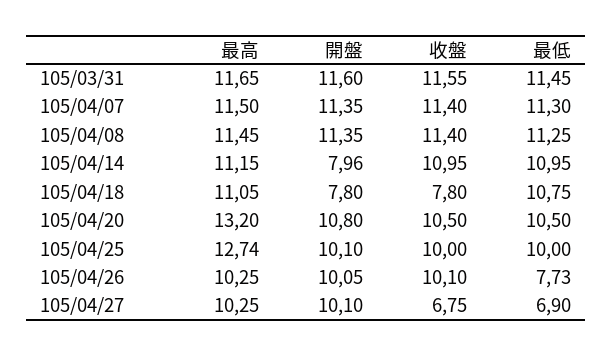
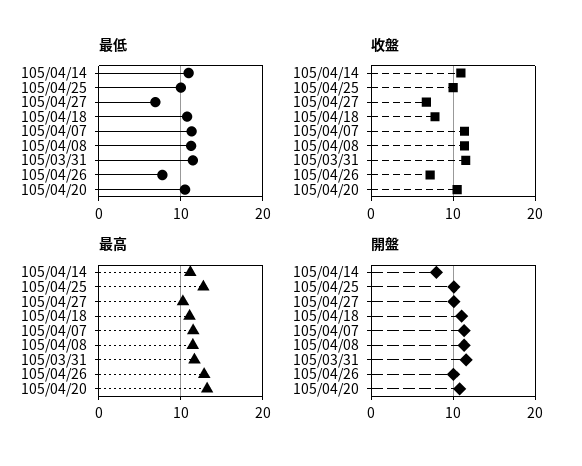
開盤, 105/04/18: 7.8 -> 11
最高, 105/04/26: 10.25 -> 13
收盤, 105/04/26: 10.1 -> 7

